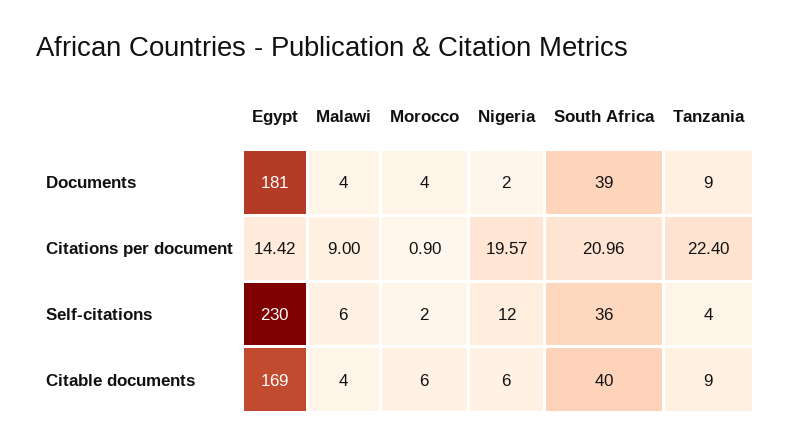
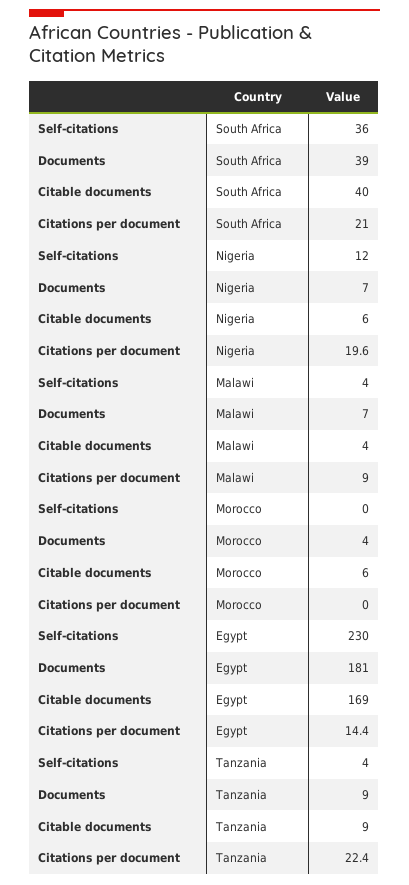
Malawi, Documents: 4 -> 7
Nigeria, Documents: 2 -> 7
Morocco, Citations per document: 0.9 -> 0
Malawi, Self-citations: 6 -> 4
Morocco, Self-citations: 2 -> 0

